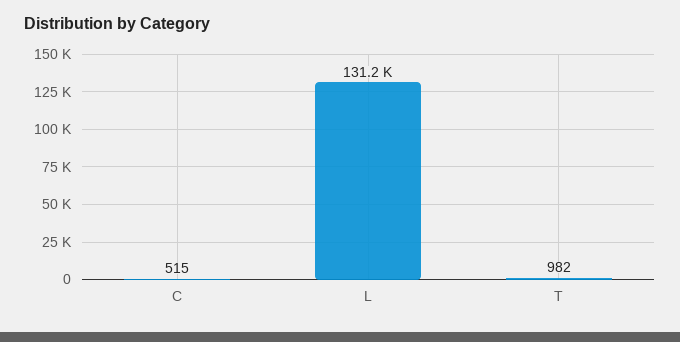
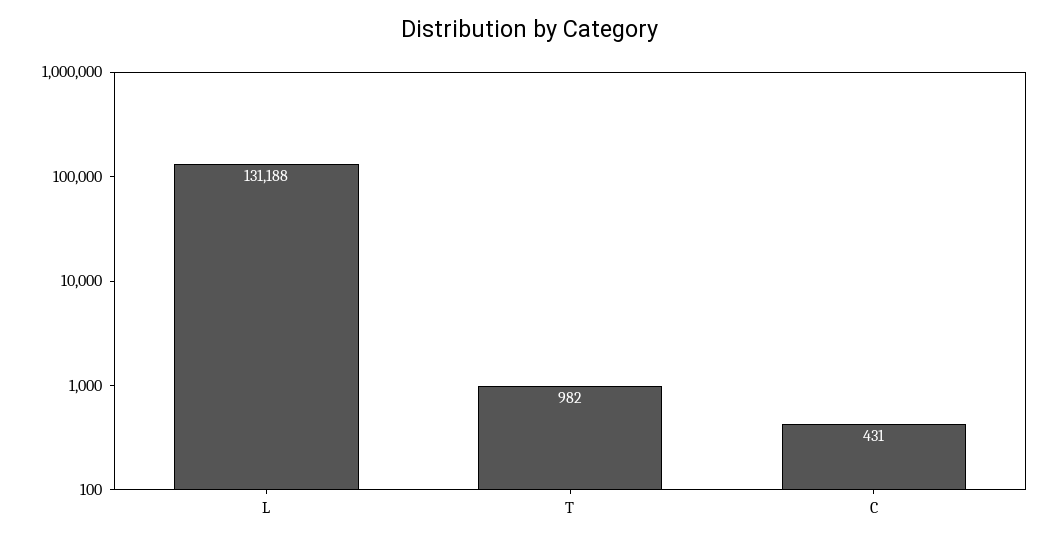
C: 515 -> 431

